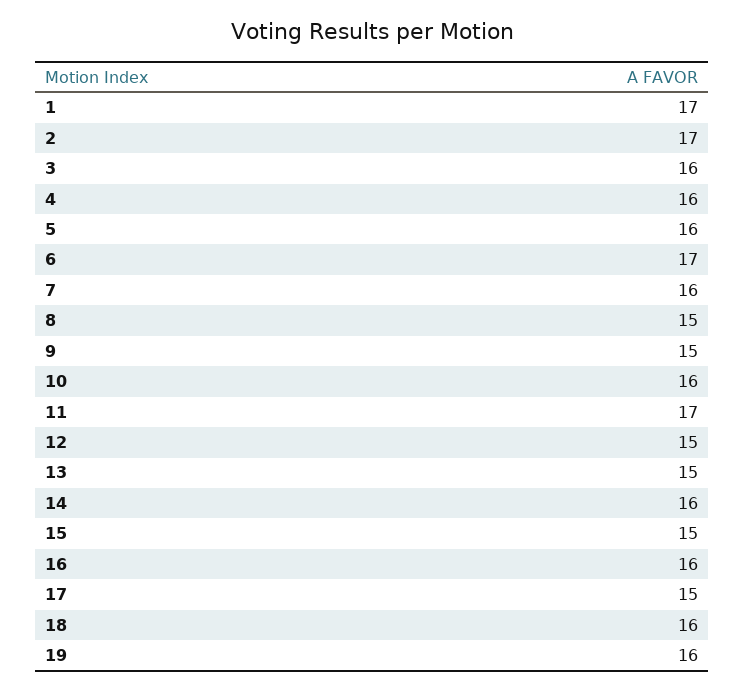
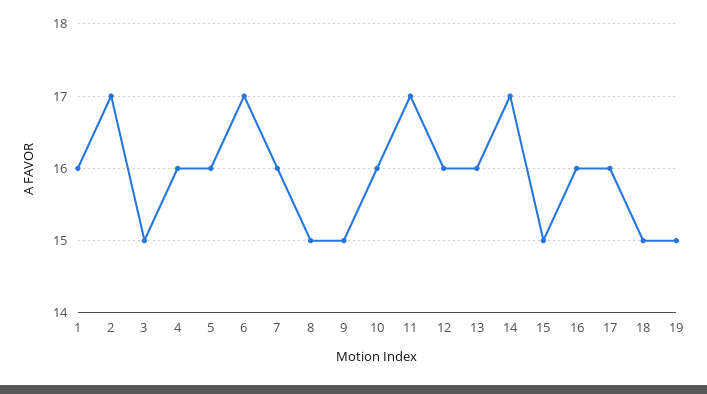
1: 17 -> 16
3: 16 -> 15
12: 15 -> 16
13: 15 -> 16
14: 16 -> 17
17: 15 -> 16
18: 16 -> 15
19: 16 -> 15

